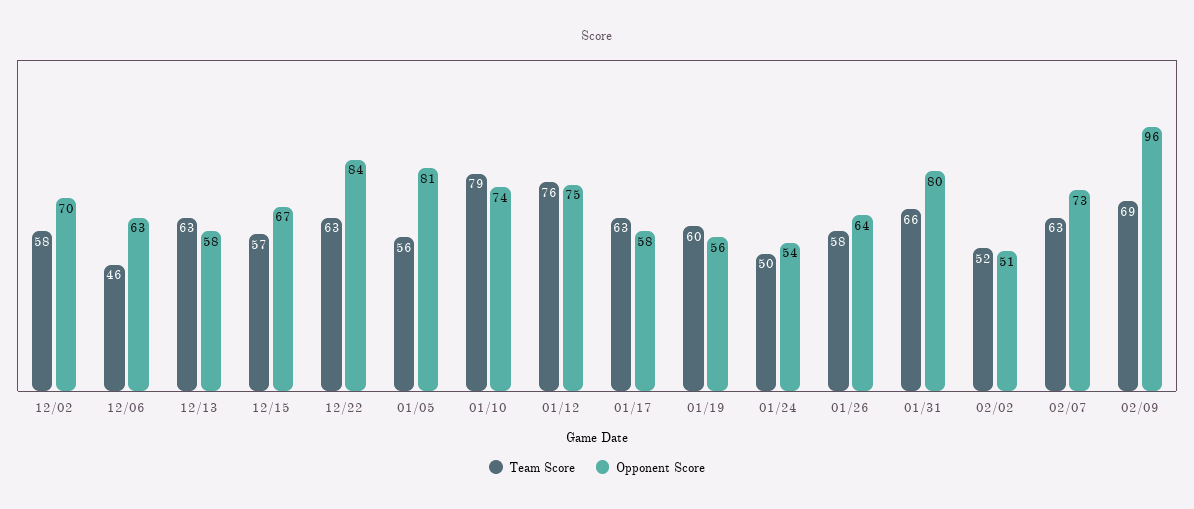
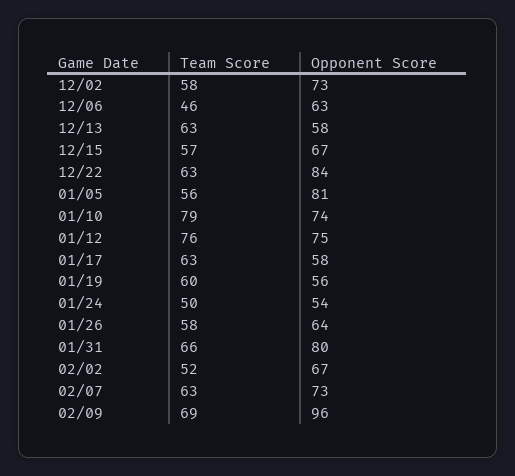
Opponent Score, 12/02: 70 -> 73
Opponent Score, 02/02: 51 -> 67

